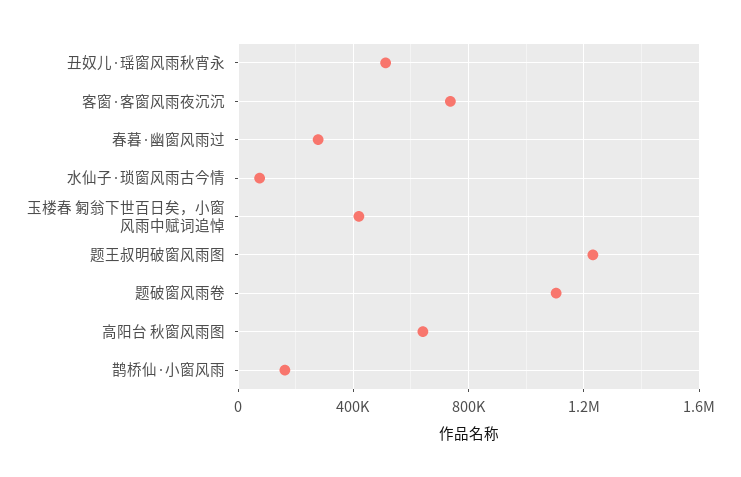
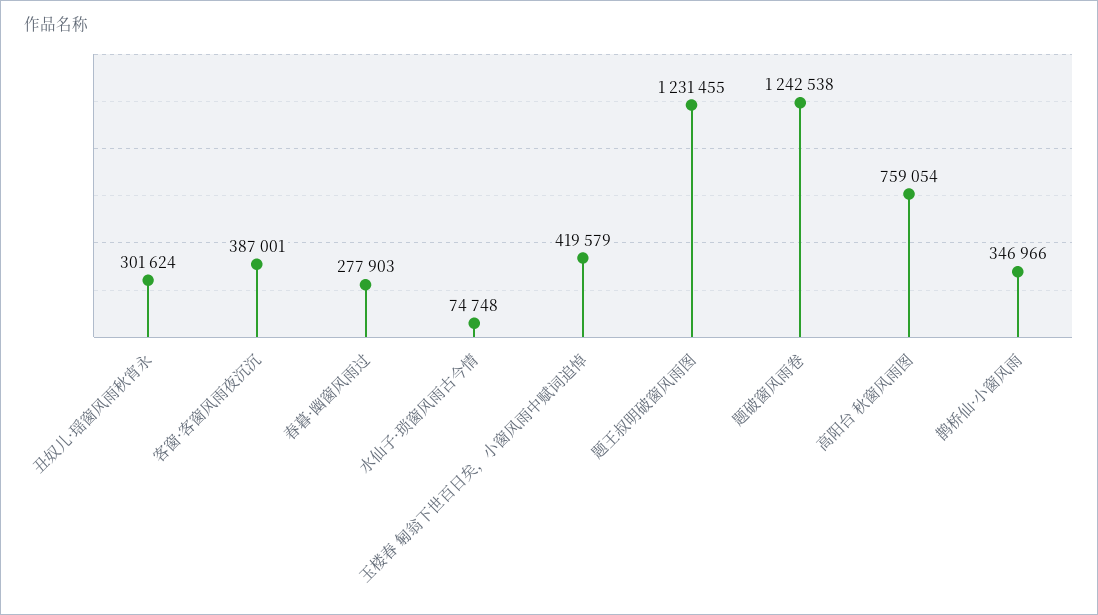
丑奴儿·瑶窗风雨秋宵永: 500000 -> 301624
客窗·客窗风雨夜沉沉: 750000 -> 387001
题破窗风雨卷: 1100000 -> 1242538
高阳台 秋窗风雨图: 650000 -> 759054
鹊桥仙·小窗风雨: 150000 -> 346966

